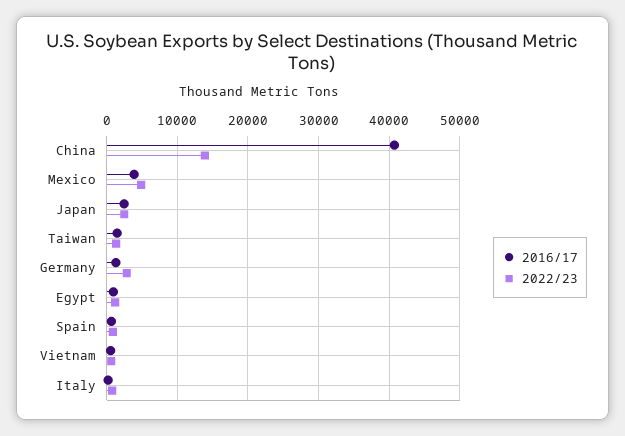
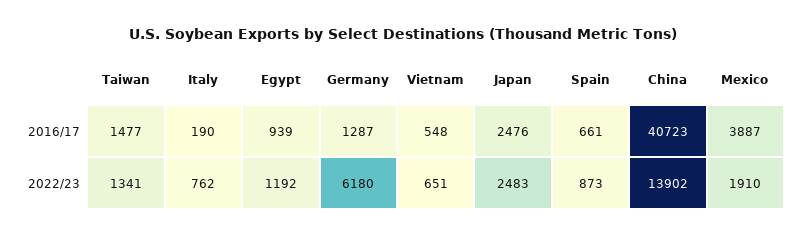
2022/23, Mexico: 5000 -> 1910
2022/23, Germany: 3000 -> 6180

